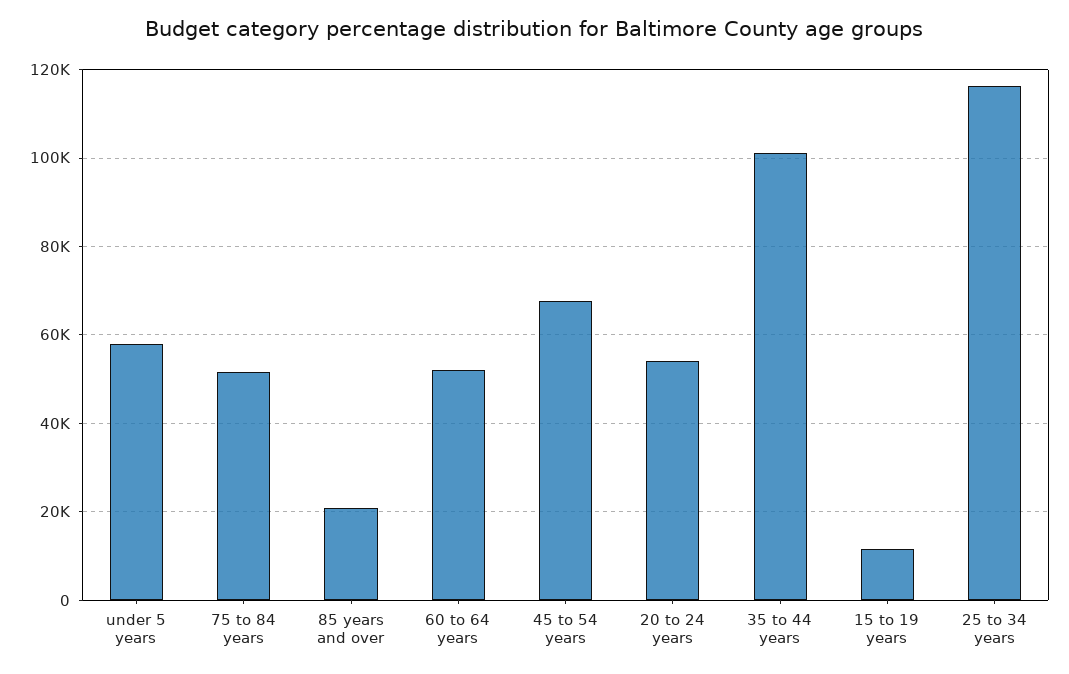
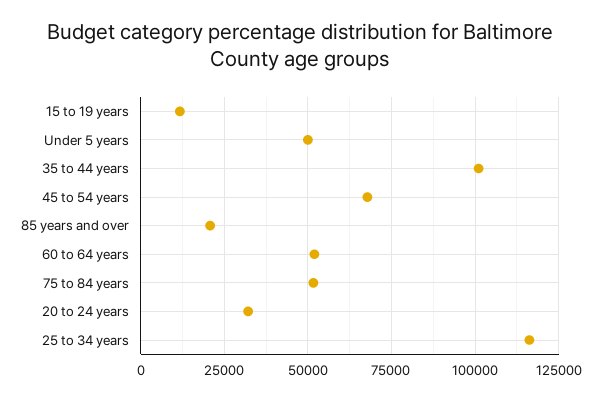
under 5 years: 58000 -> 50000
20 to 24 years: 54000 -> 32500

